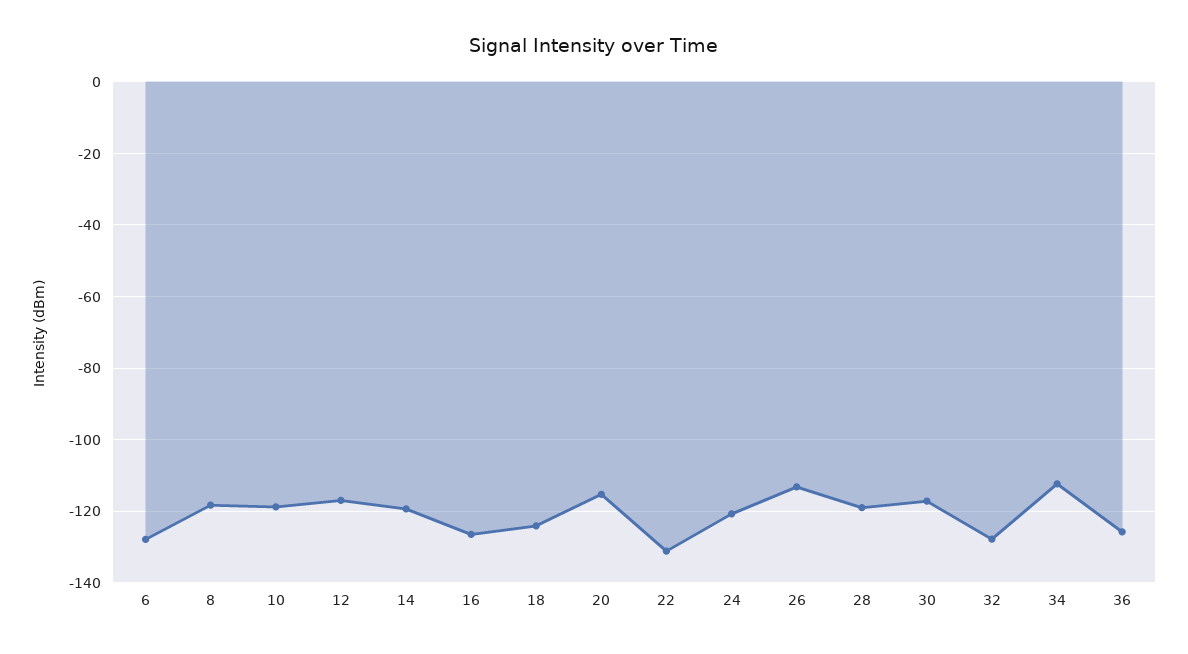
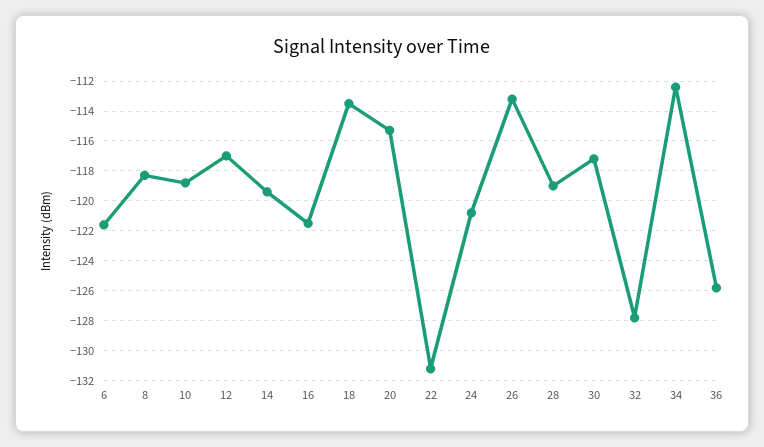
6: -128 -> -121.5
16: -126 -> -121.5
18: -124 -> -113.5

